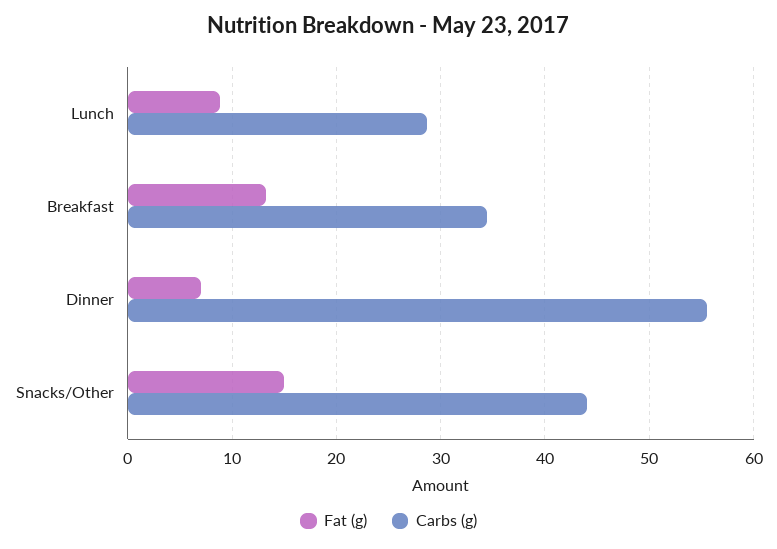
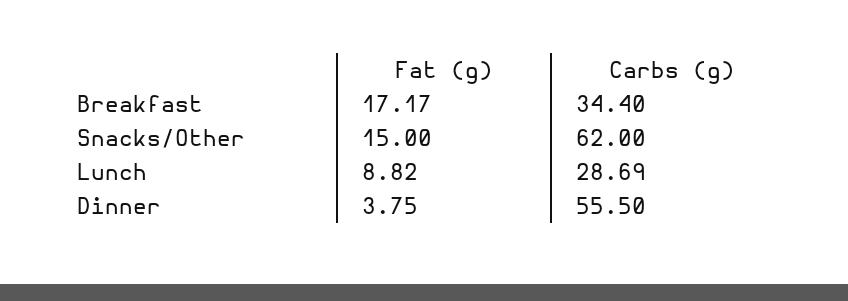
Fat (g), Breakfast: 13 -> 17.17
Fat (g), Dinner: 7 -> 3.75
Carbs (g), Snacks/Other: 44 -> 62

